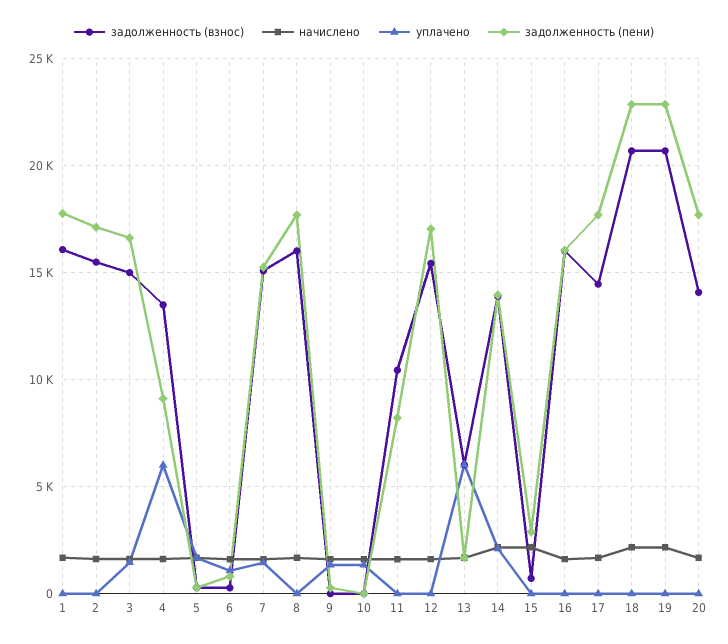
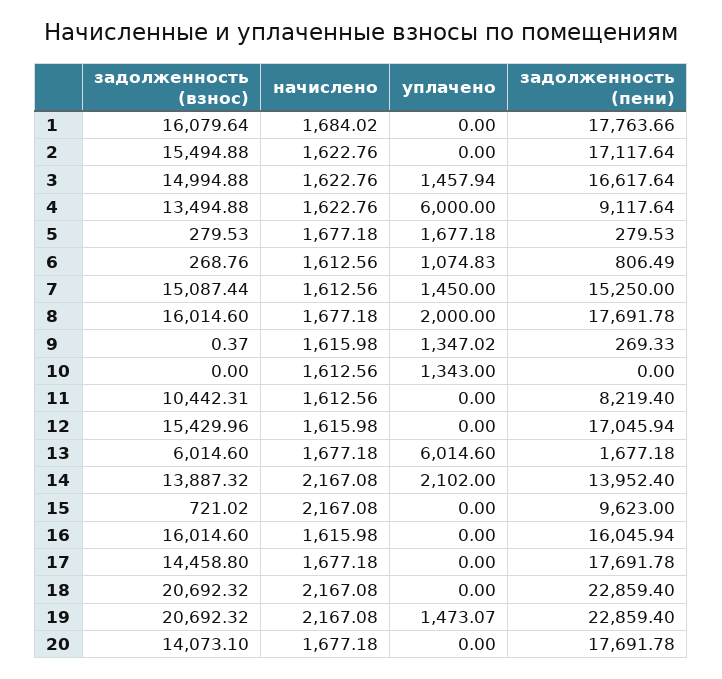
уплачено, 8: 0 -> 2000
задолженность (пени), 15: 3000 -> 9623
уплачено, 19: 0 -> 1473.07

